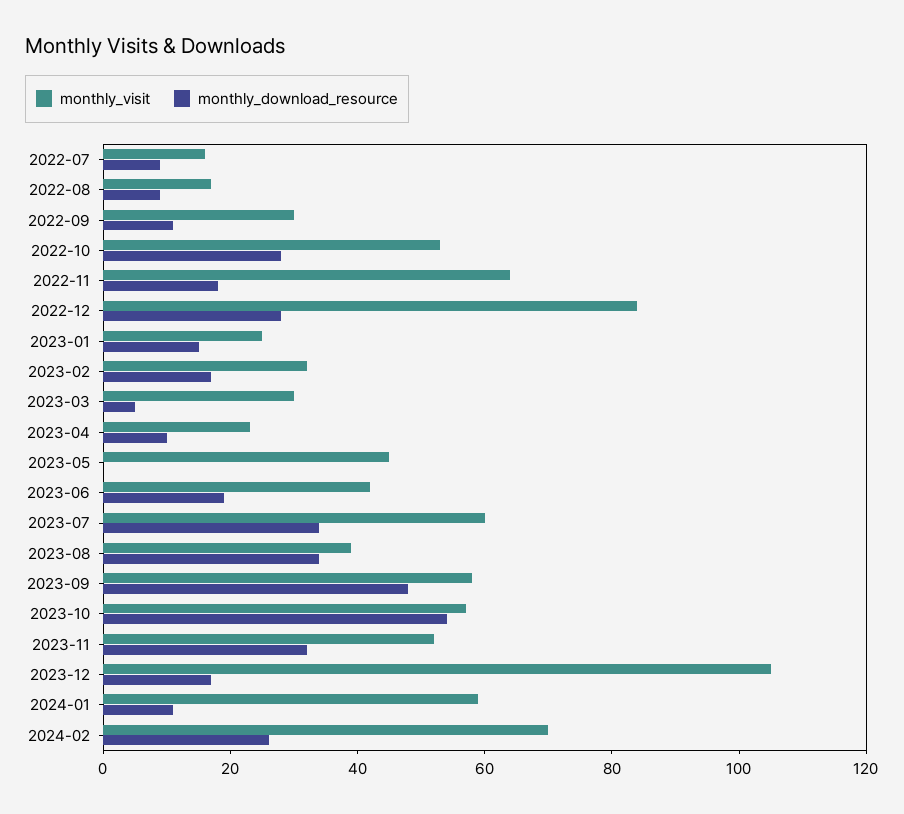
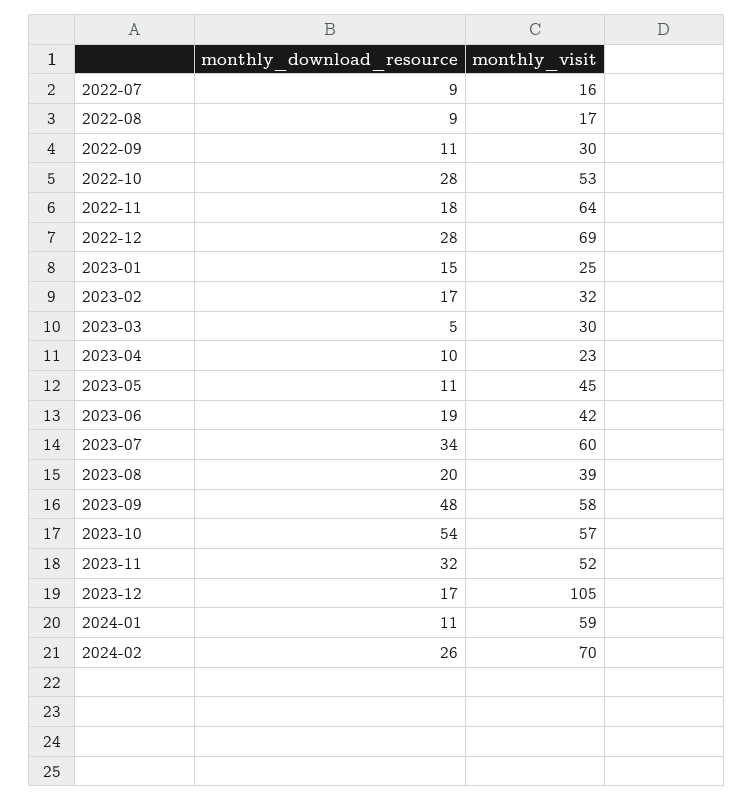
monthly_visit, 2022-12: 85 -> 69
monthly_download_resource, 2023-05: 0 -> 11
monthly_download_resource, 2023-08: 35 -> 20

